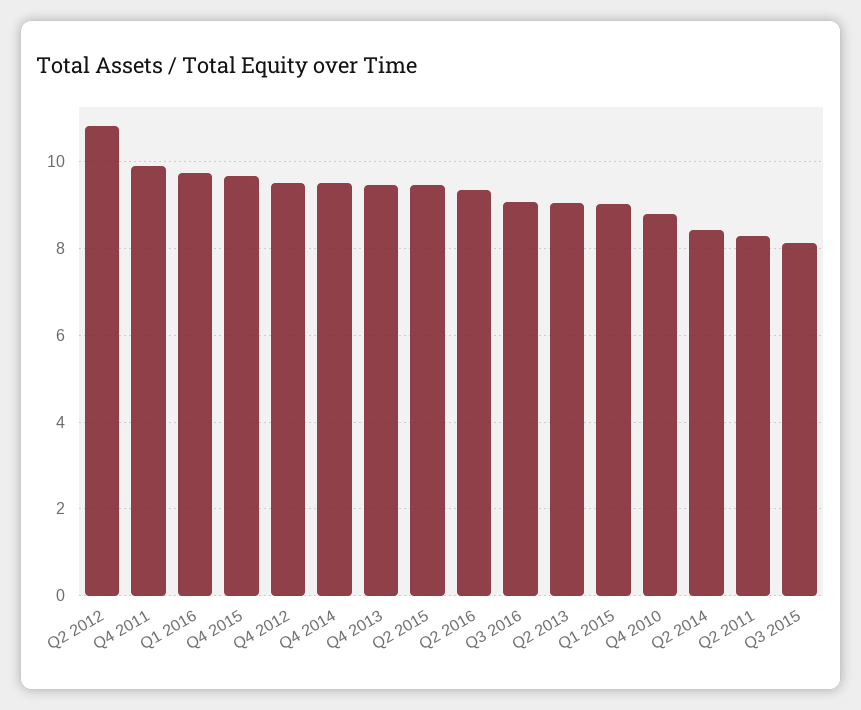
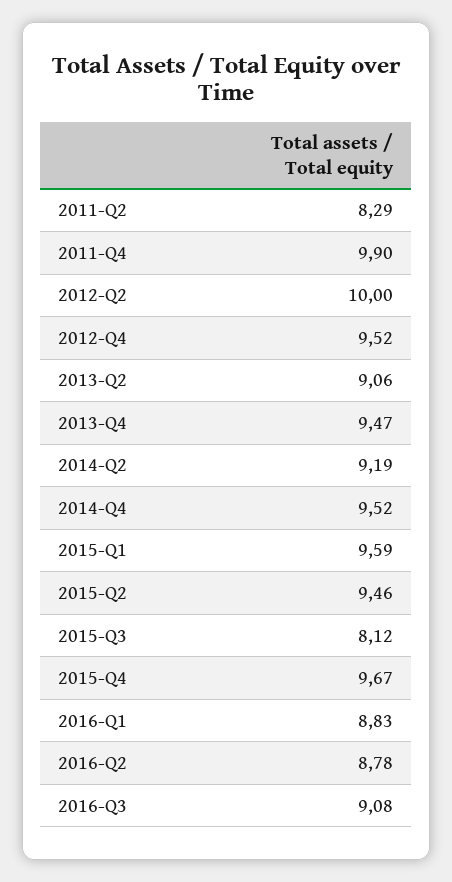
Q2 2012: 10.8 -> 10
Q1 2016: 9.8 -> 8.83
Q2 2016: 9.4 -> 8.78
Q1 2015: 9 -> 9.59
Q4 2010: 8.8 -> none
Q2 2014: 8.4 -> 9.19

